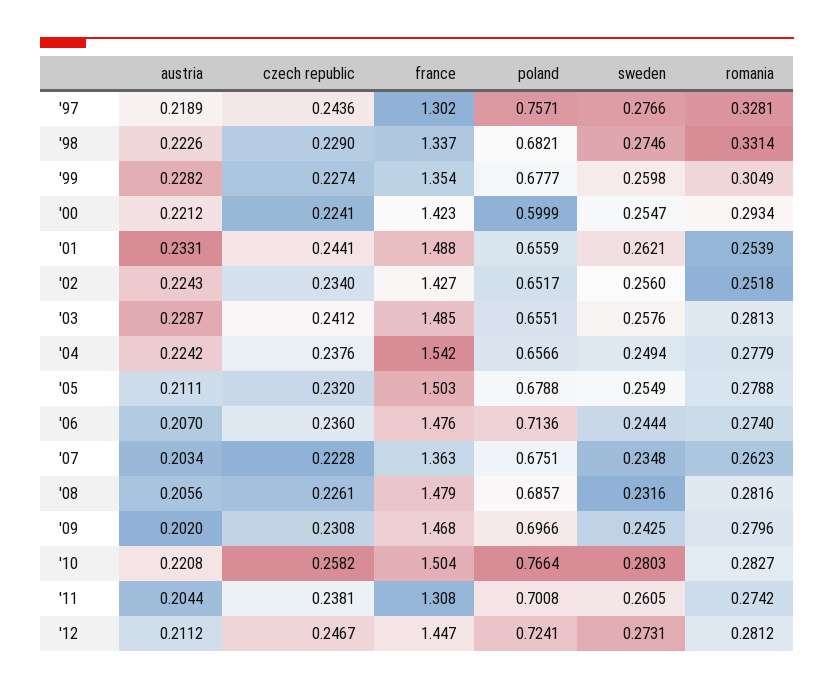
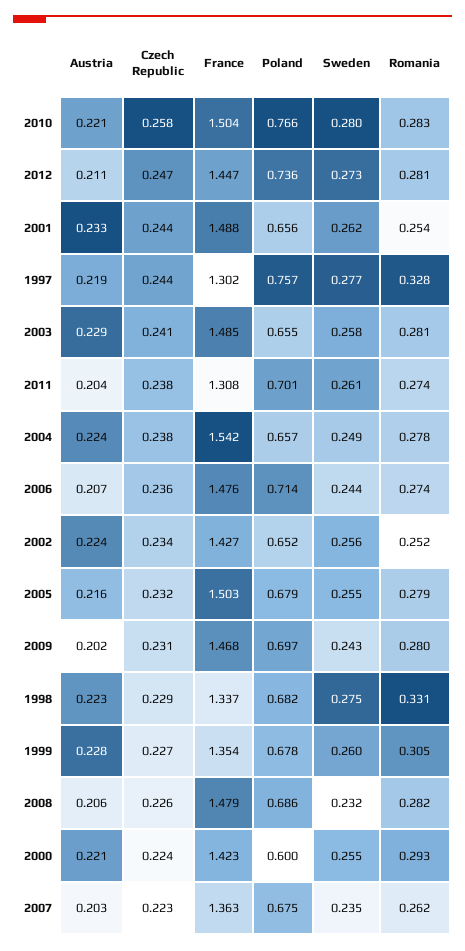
austria, '05: 0.2111 -> 0.216
poland, '12: 0.7241 -> 0.736

